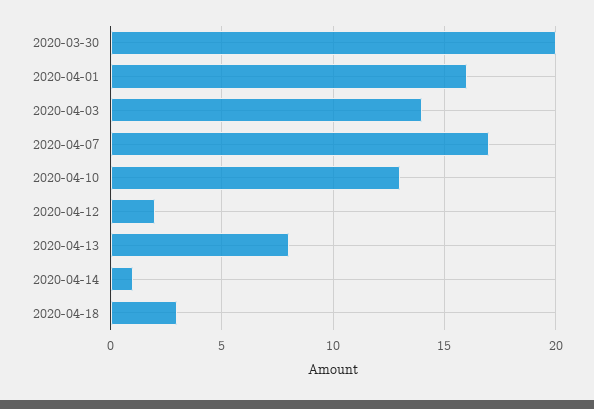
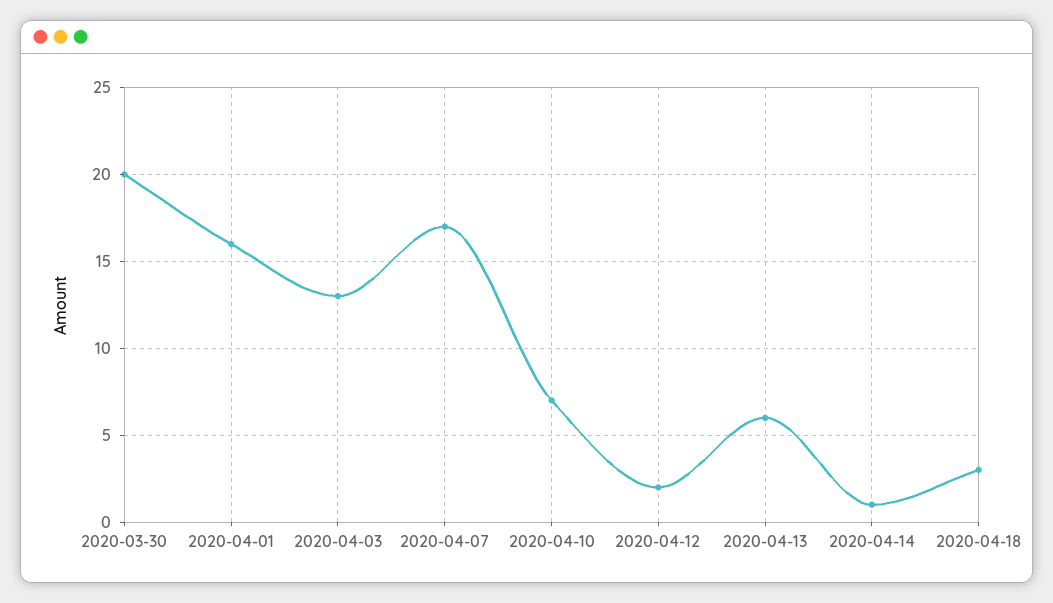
2020-04-03: 14 -> 13
2020-04-10: 13 -> 7
2020-04-13: 8 -> 6

